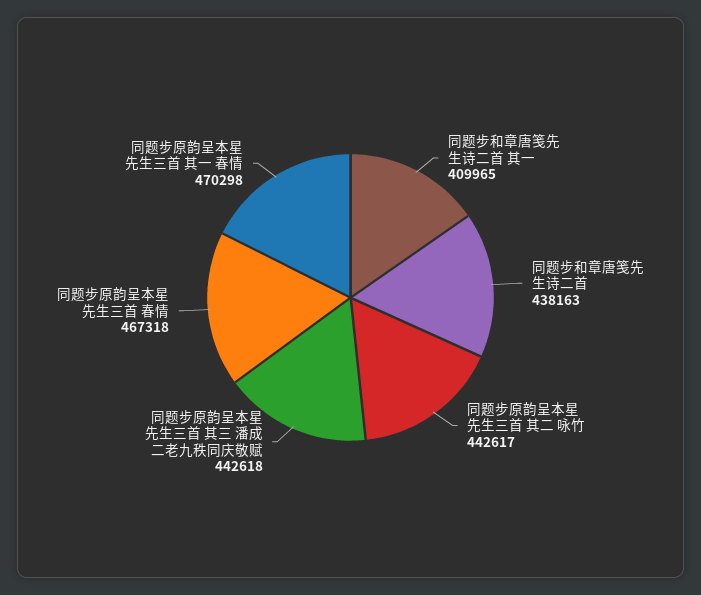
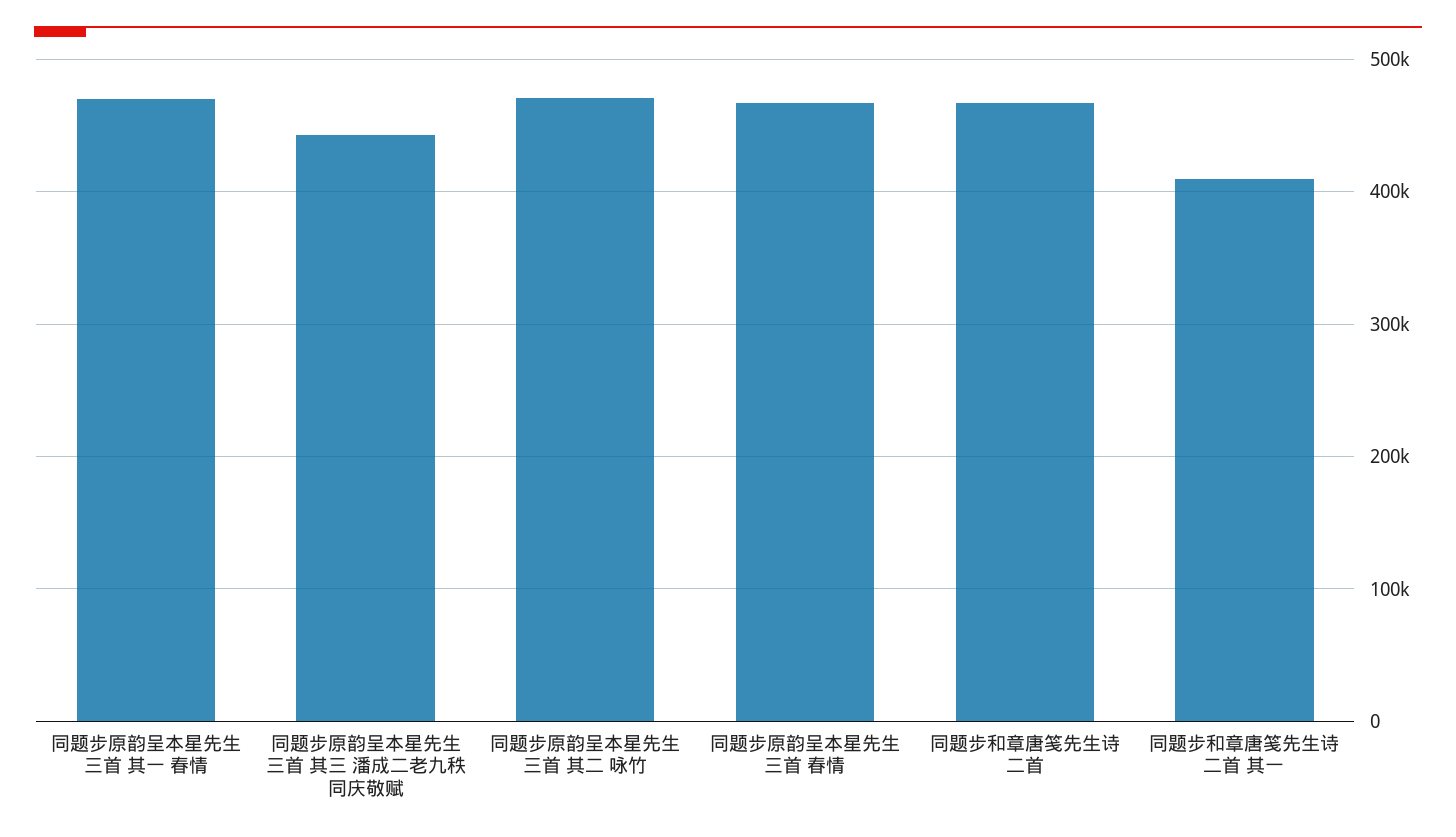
同题步和章唐笺先生诗二首: 438163 -> 470000
同题步原韵呈本星先生三首 其二 咏竹: 442617 -> 470000

